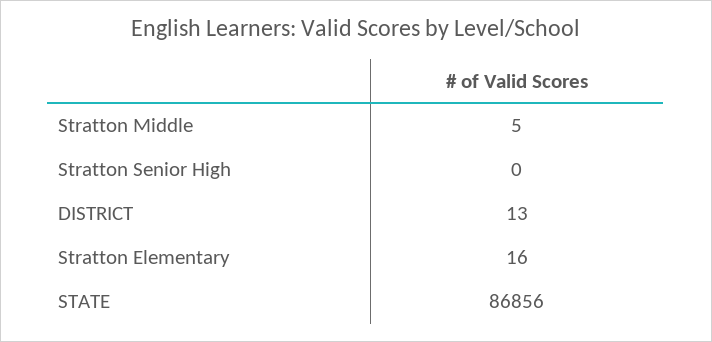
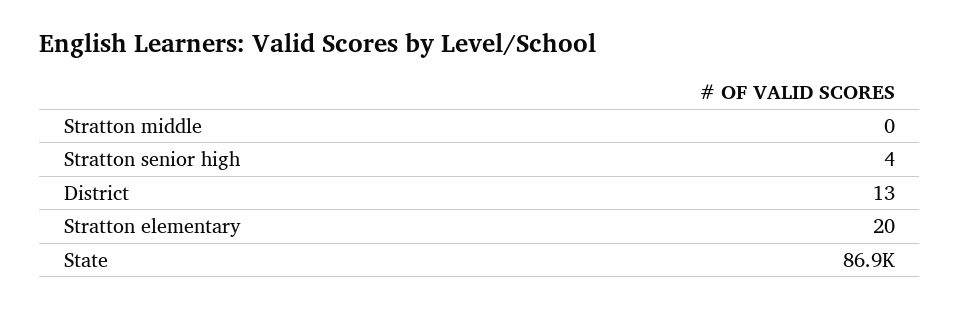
Stratton Middle: 5 -> 0
Stratton Senior High: 0 -> 4
Stratton Elementary: 16 -> 20

